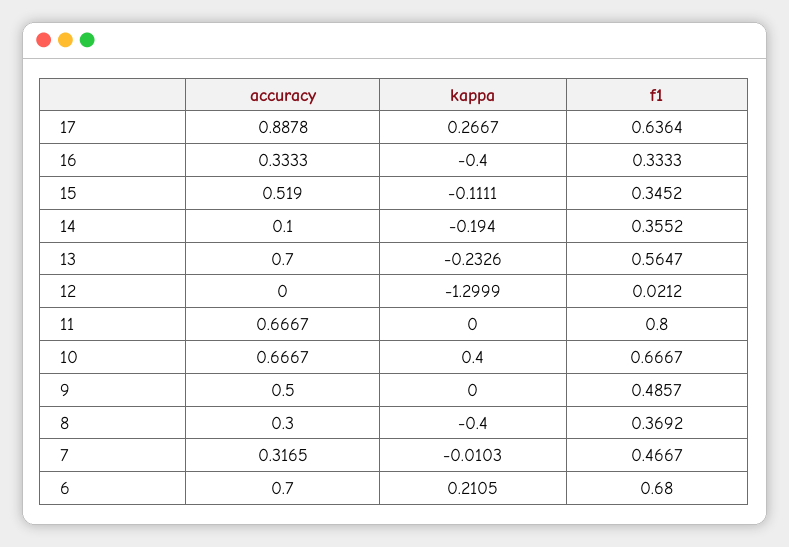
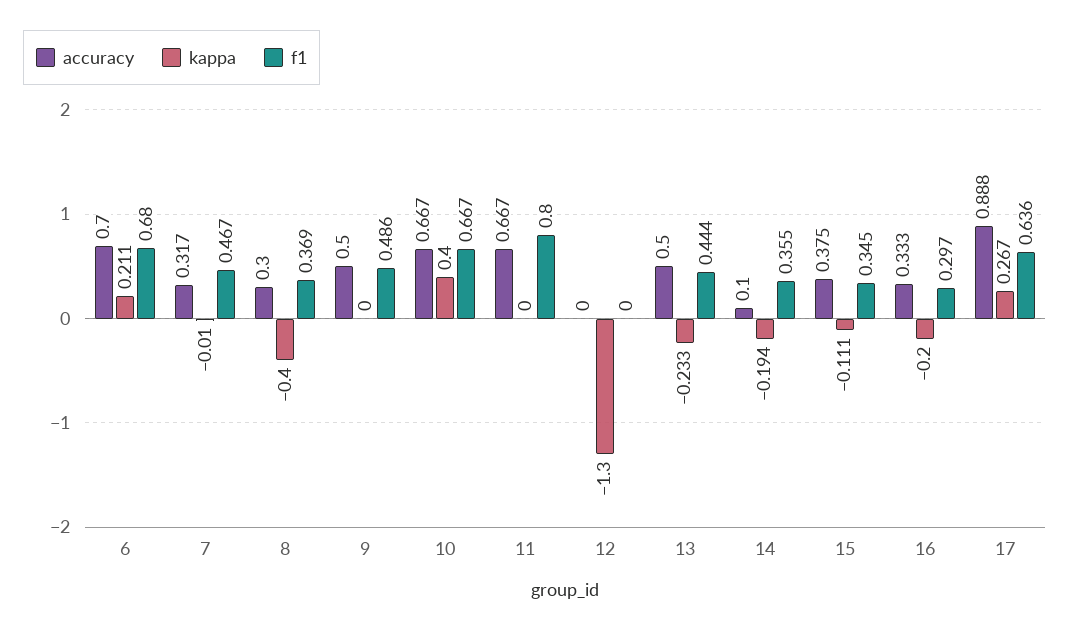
kappa, 16: -0.4 -> -0.2
f1, 16: 0.3333 -> 0.297
accuracy, 15: 0.519 -> 0.375
accuracy, 13: 0.7 -> 0.5
f1, 13: 0.5647 -> 0.444
f1, 12: 0.0212 -> 0

